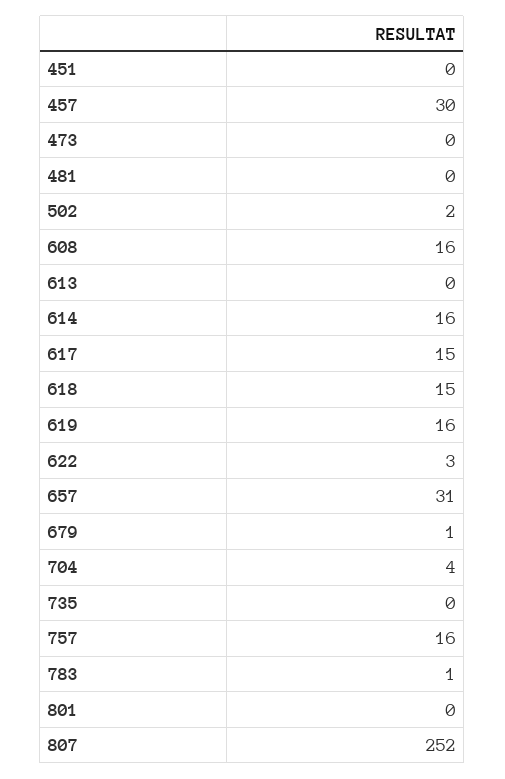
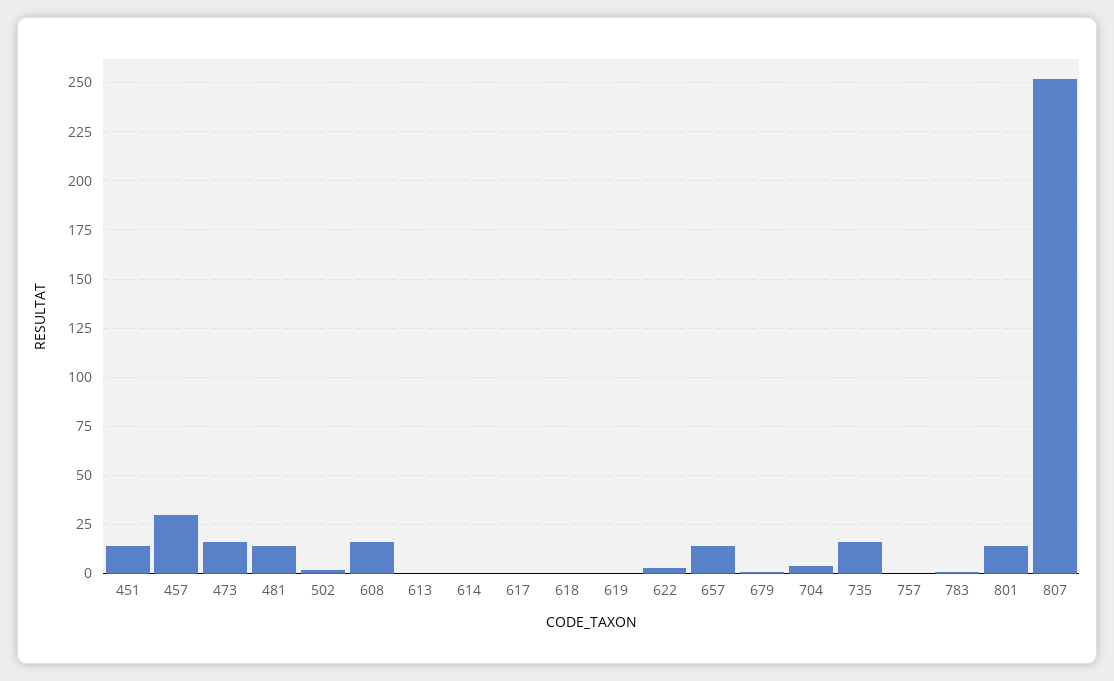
451: 0 -> 15
473: 0 -> 15
481: 0 -> 15
614: 16 -> 0
617: 15 -> 0
618: 15 -> 0
619: 16 -> 0
657: 31 -> 15
735: 0 -> 15
757: 16 -> 0
801: 0 -> 15

